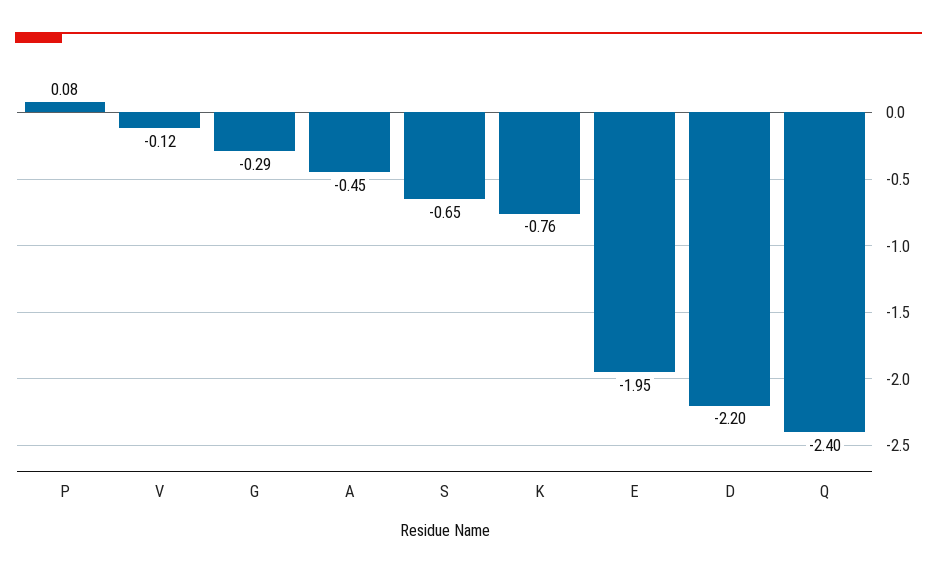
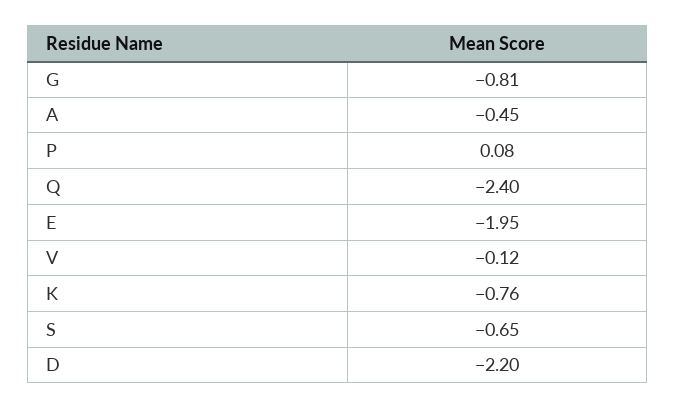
G: -0.29 -> -0.81

